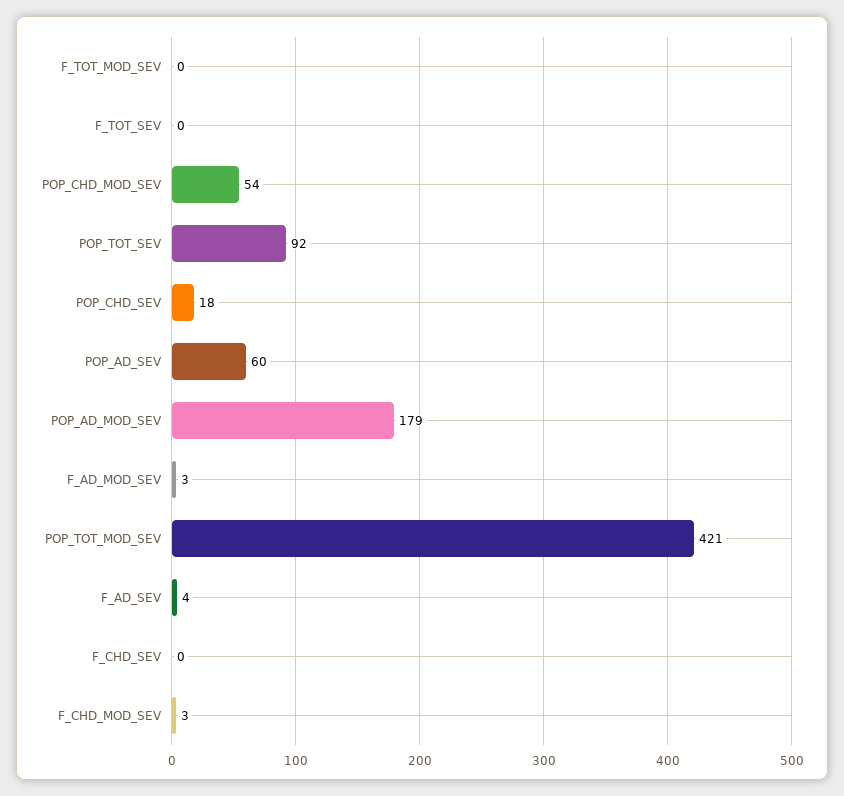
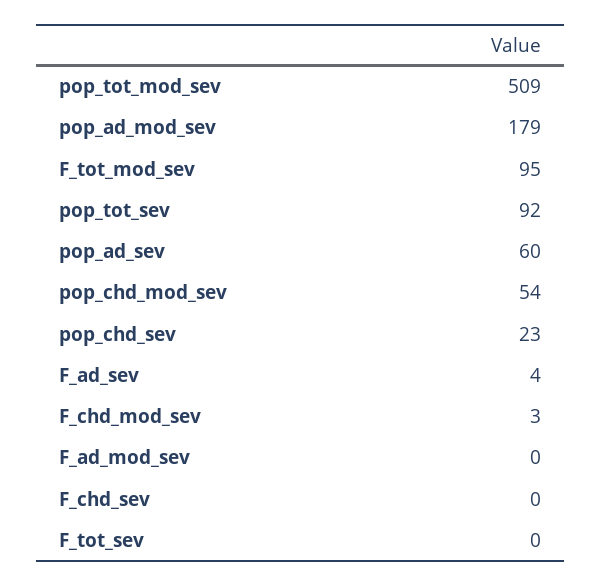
F_TOT_MOD_SEV: 0 -> 95
POP_CHD_SEV: 18 -> 23
F_AD_MOD_SEV: 3 -> 0
POP_TOT_MOD_SEV: 421 -> 509

